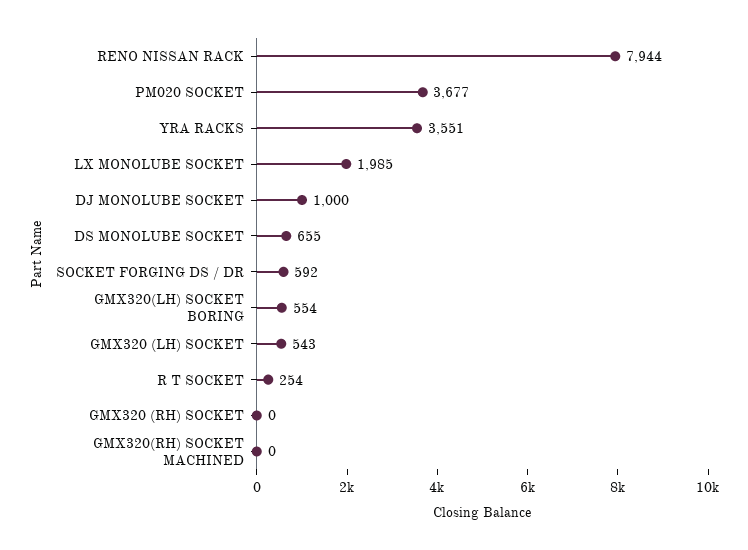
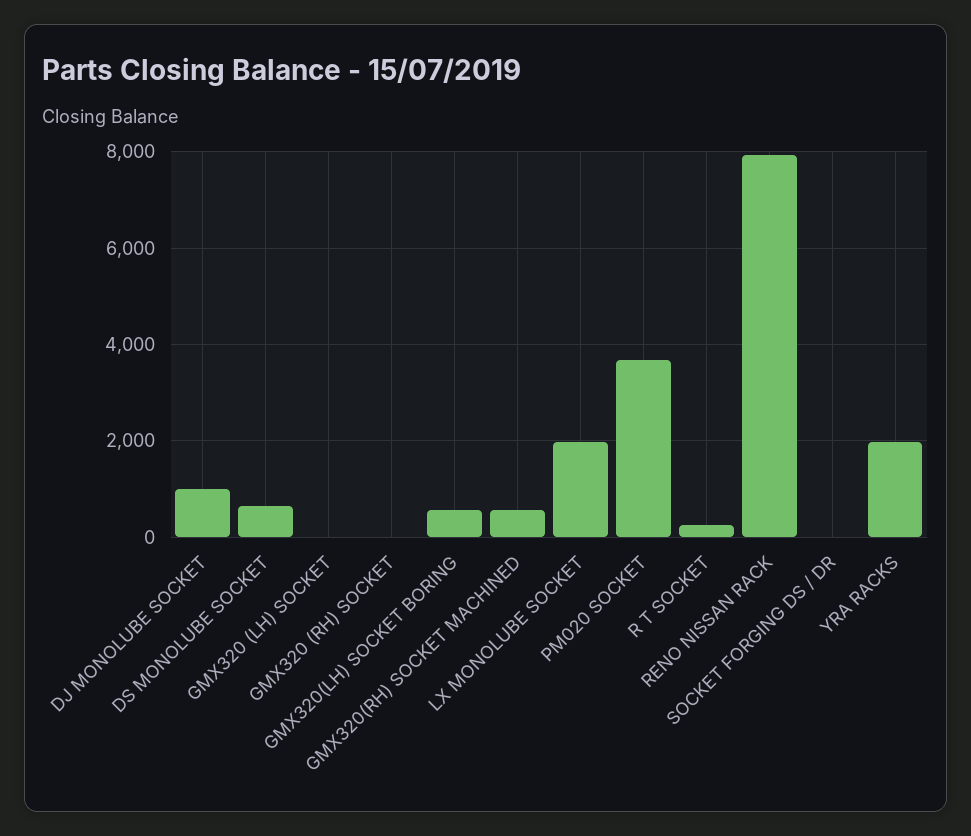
YRA RACKS: 3551 -> 2000
SOCKET FORGING DS / DR: 592 -> 0
GMX320 (LH) SOCKET: 543 -> 0
GMX320(RH) SOCKET MACHINED: 0 -> 600

